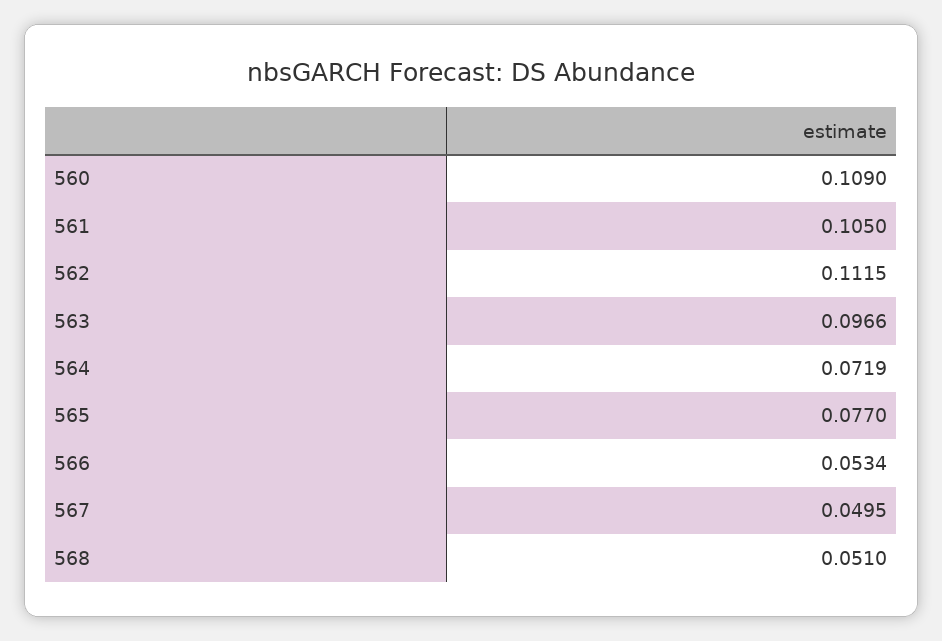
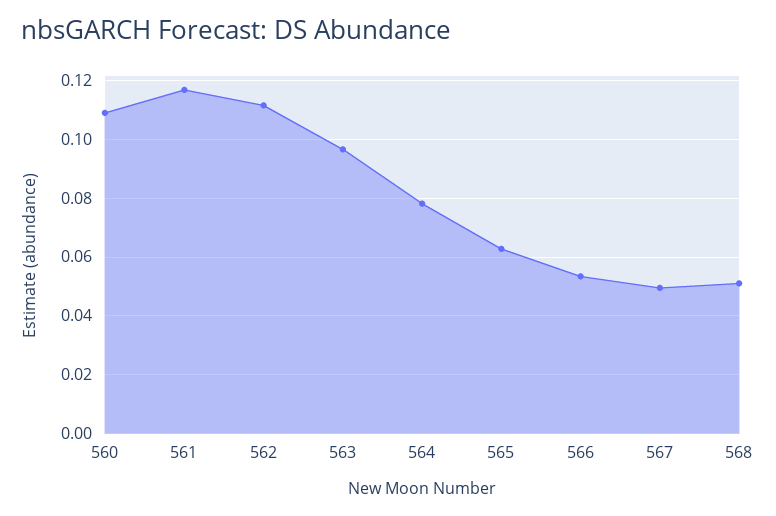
561: 0.105 -> 0.1175
564: 0.0719 -> 0.0775
565: 0.077 -> 0.0625

